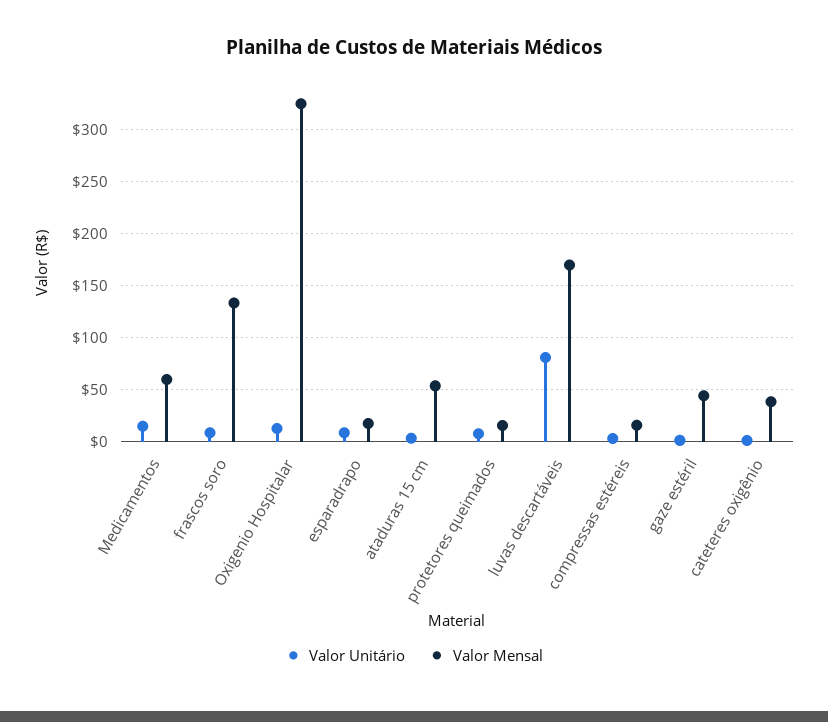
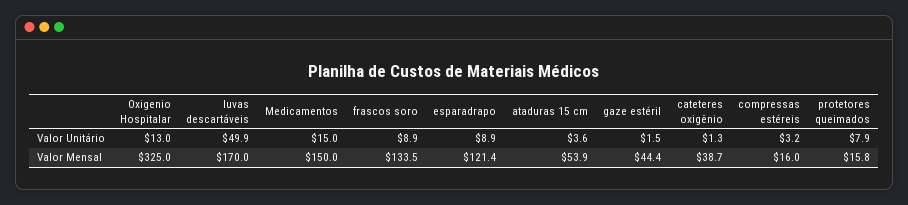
Valor Mensal, Medicamentos: 60 -> 150
Valor Mensal, esparadrapo: 20 -> 121.4
Valor Unitário, luvas descartáveis: 80 -> 49.9

